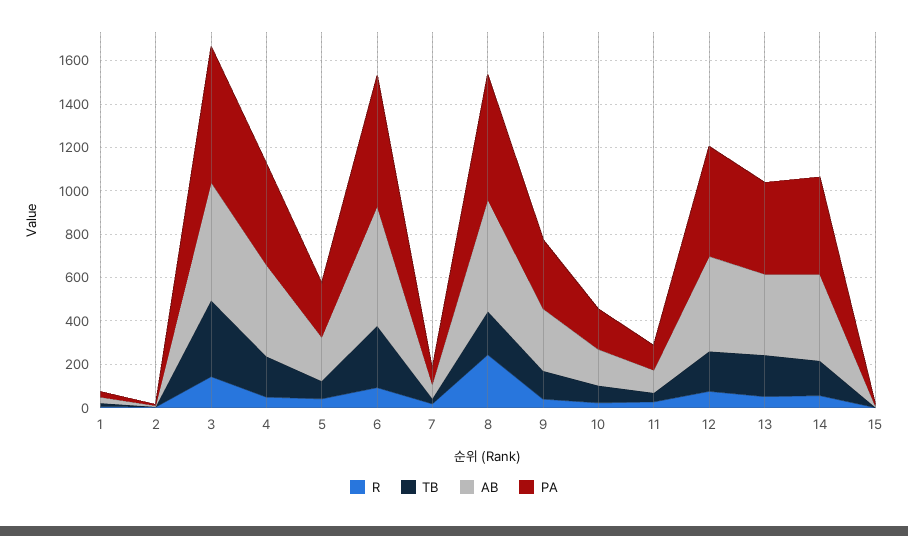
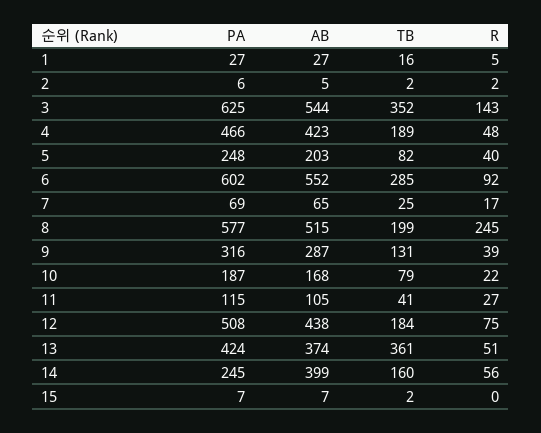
TB, 13: 200 -> 361
PA, 14: 450 -> 245

